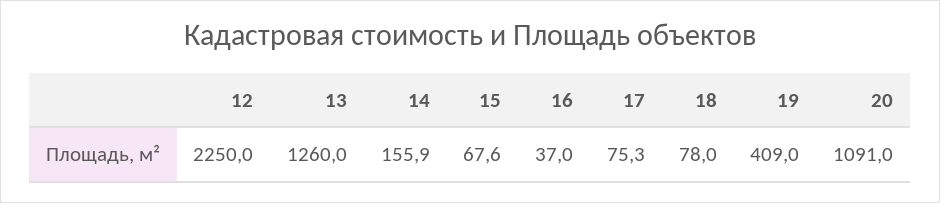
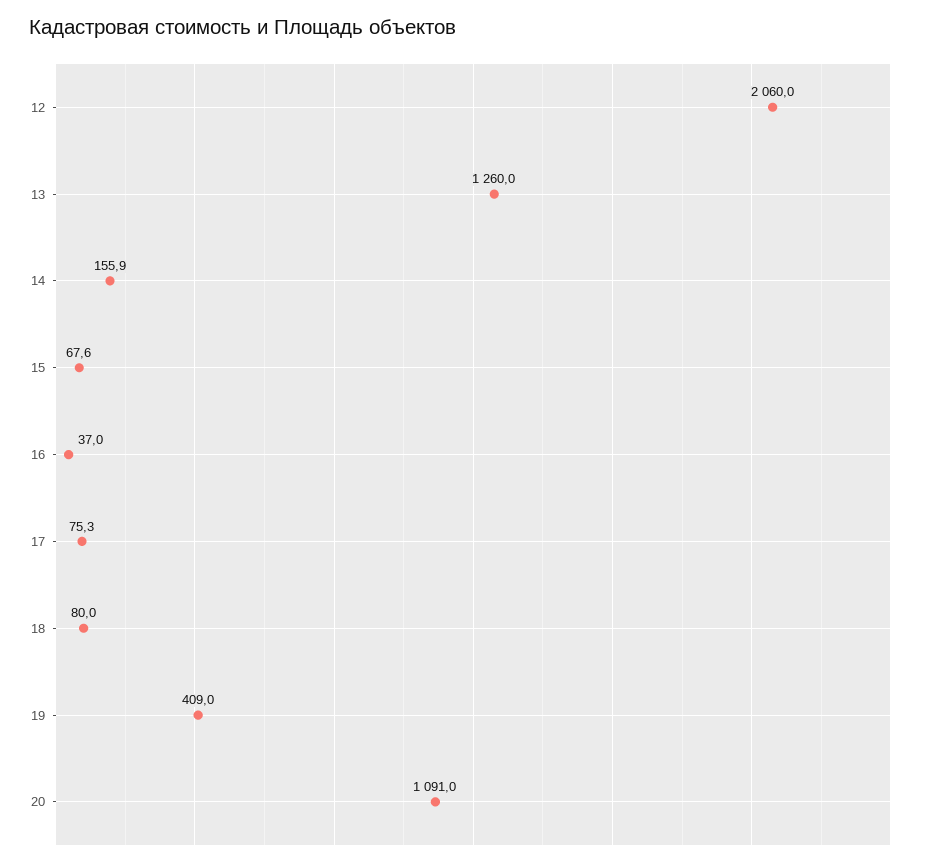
12: 2250 -> 2060
18: 78 -> 80

